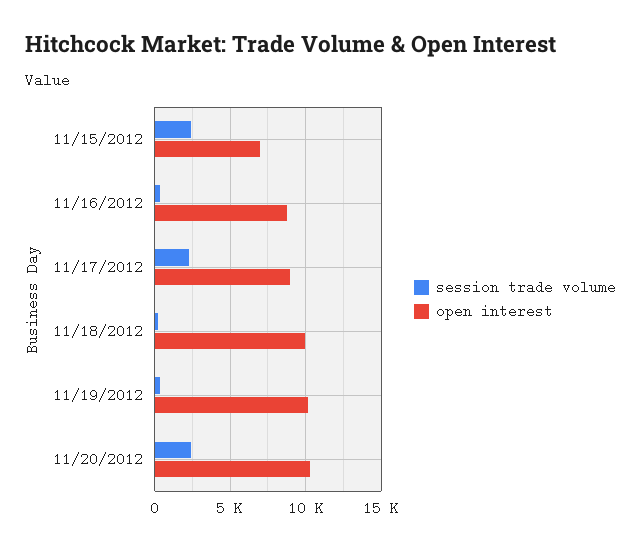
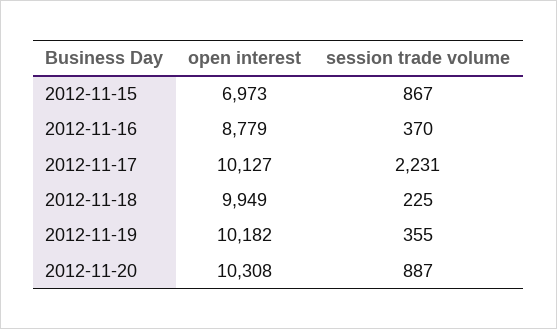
session trade volume, 11/15/2012: 2500 -> 867
open interest, 11/17/2012: 9000 -> 10127
session trade volume, 11/20/2012: 2500 -> 887

